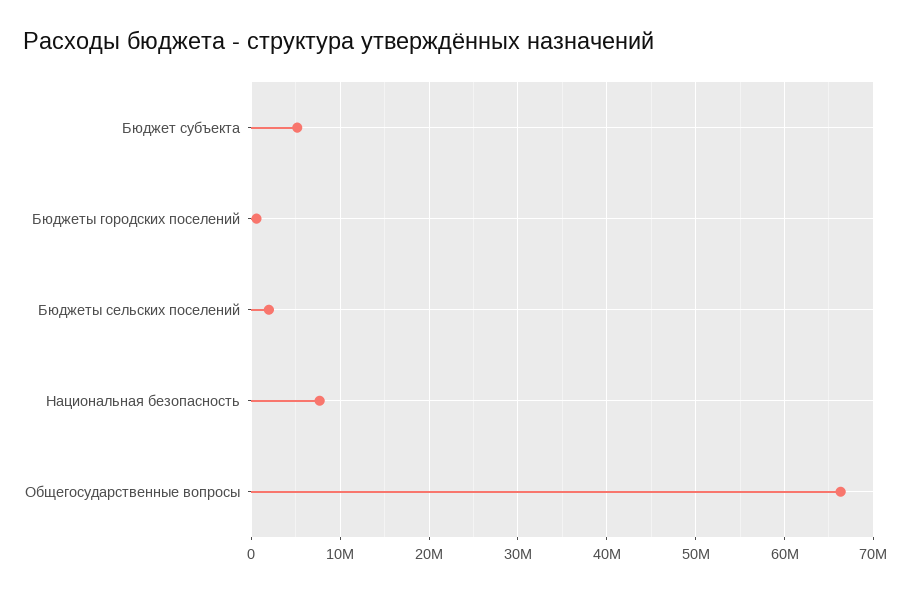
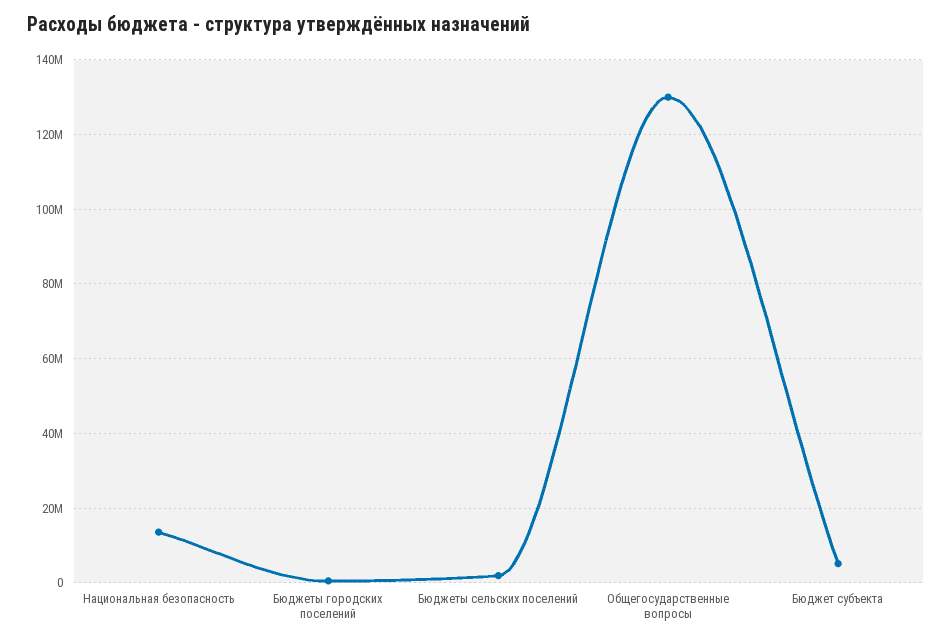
Национальная безопасность: 8000000 -> 14000000
Общегосударственные вопросы: 66000000 -> 130000000

